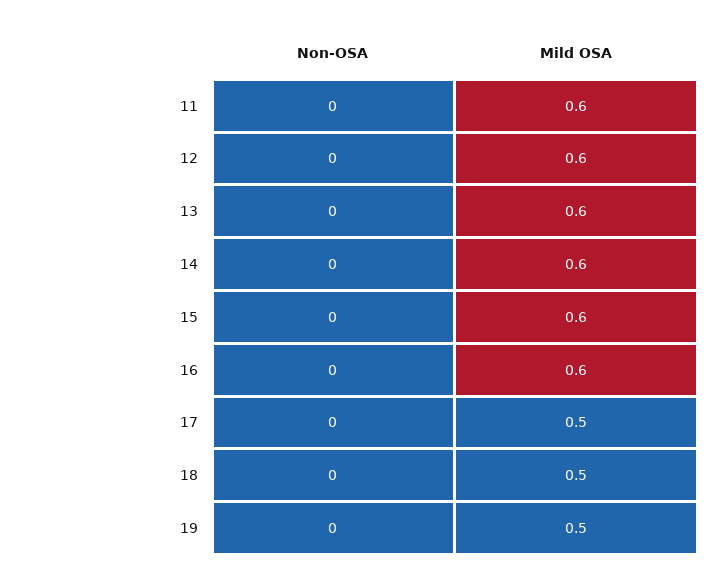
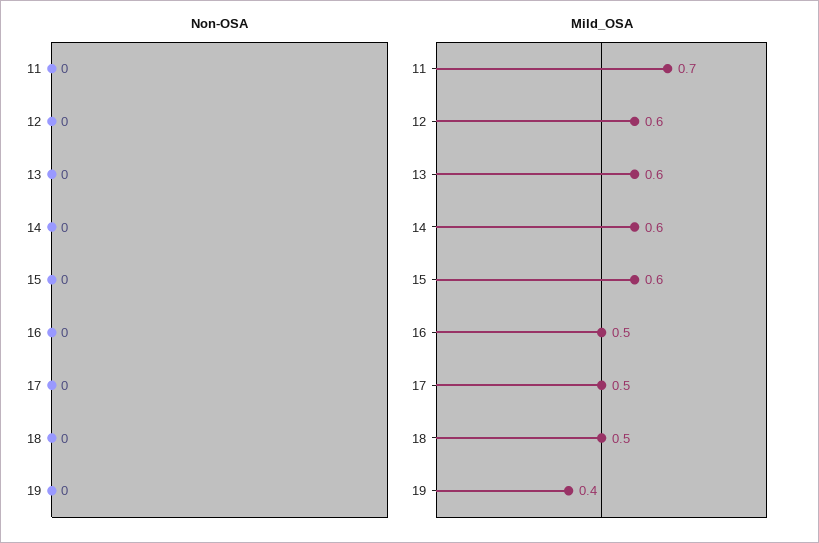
Mild OSA, 11: 0.6 -> 0.7
Mild OSA, 16: 0.6 -> 0.5
Mild OSA, 19: 0.5 -> 0.4

